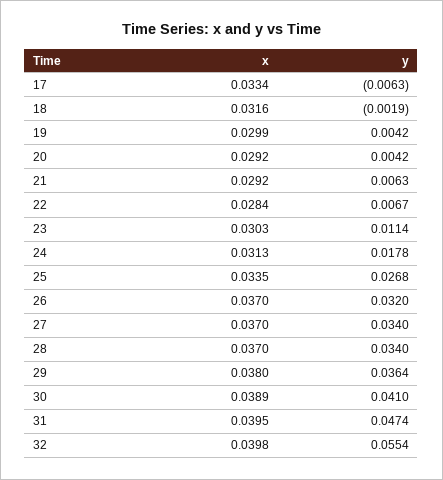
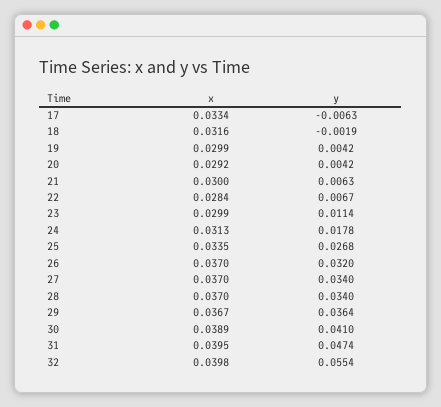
x, 21: 0.0292 -> 0.03
x, 23: 0.0303 -> 0.0299
x, 29: 0.038 -> 0.0367

